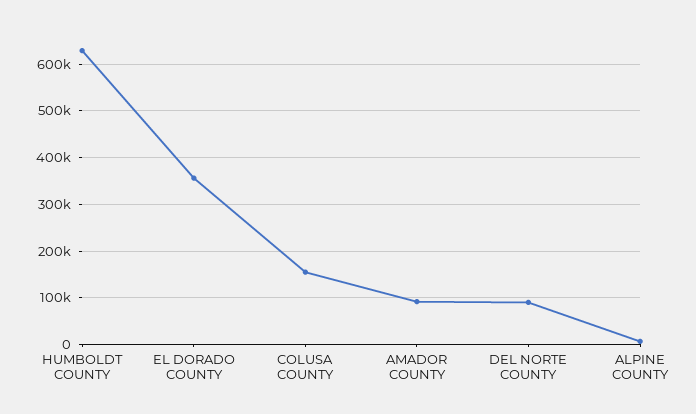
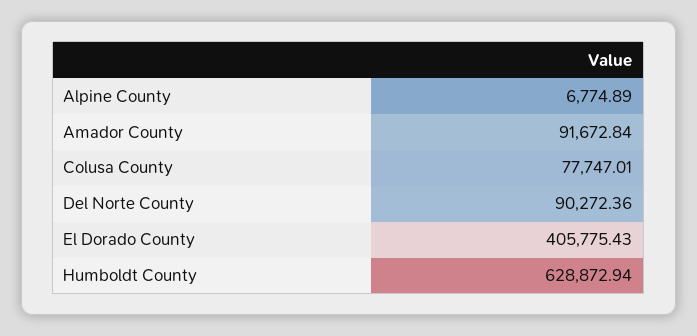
EL DORADO COUNTY: 360000 -> 405775.43
COLUSA COUNTY: 160000 -> 77747.01

